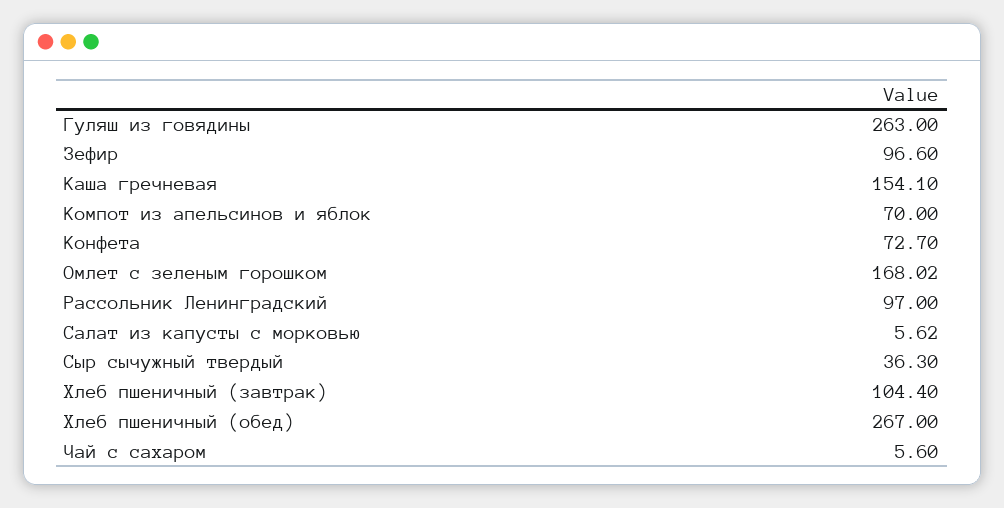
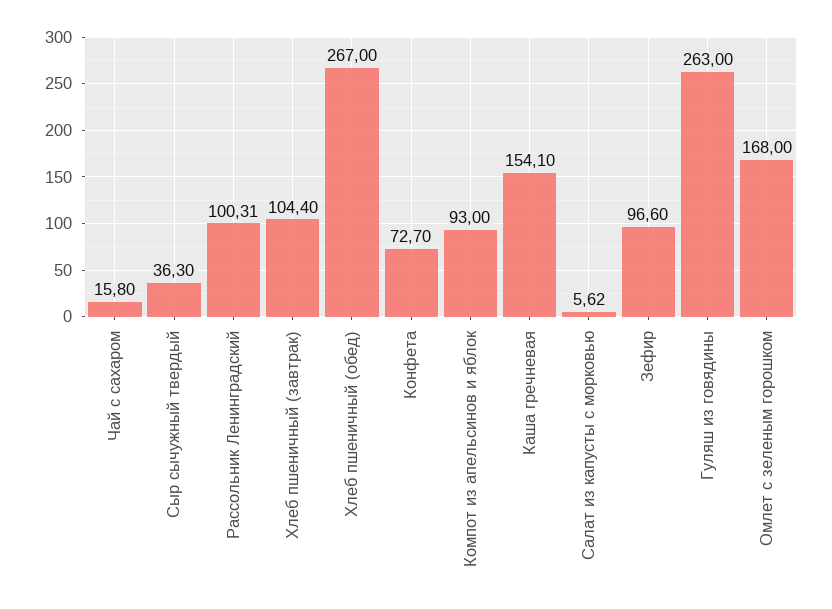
Компот из апельсинов и яблок: 70 -> 93
Омлет с зеленым горошком: 168.02 -> 168
Рассольник Ленинградский: 97 -> 100.31
Чай с сахаром: 5.6 -> 15.8

